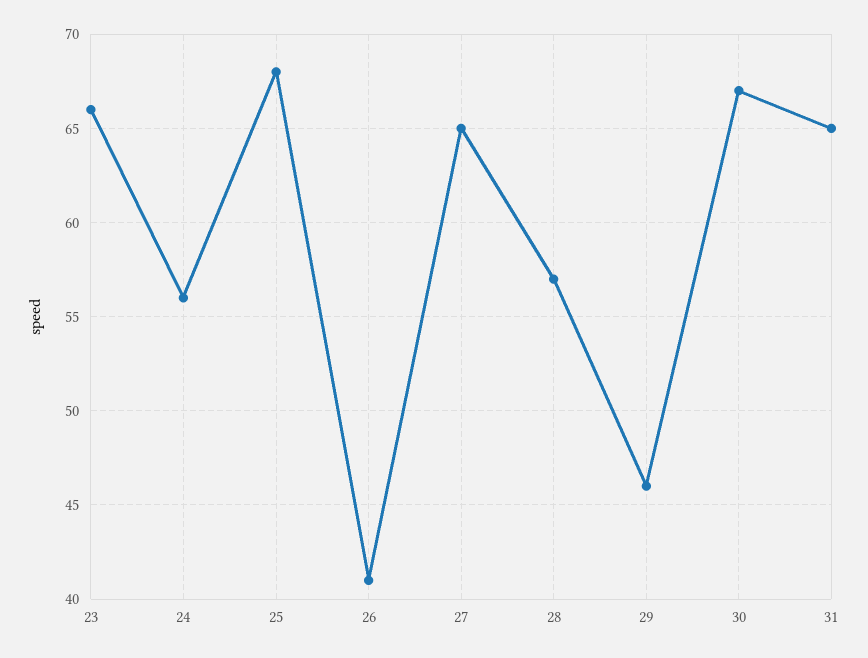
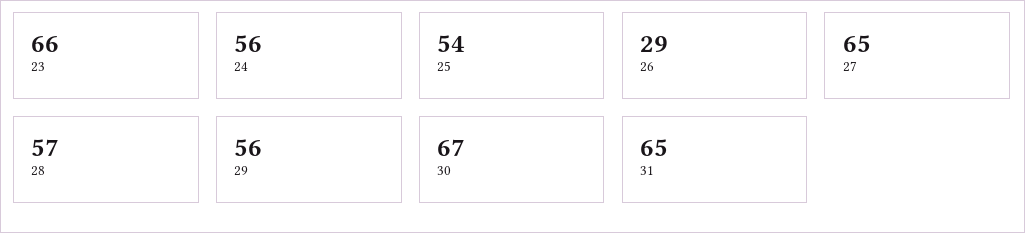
25: 68 -> 54
26: 41 -> 29
29: 46 -> 56

